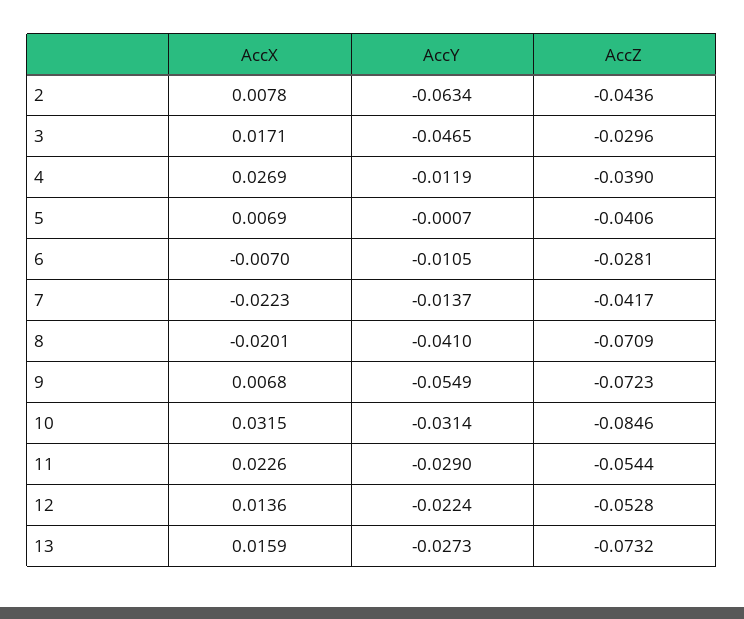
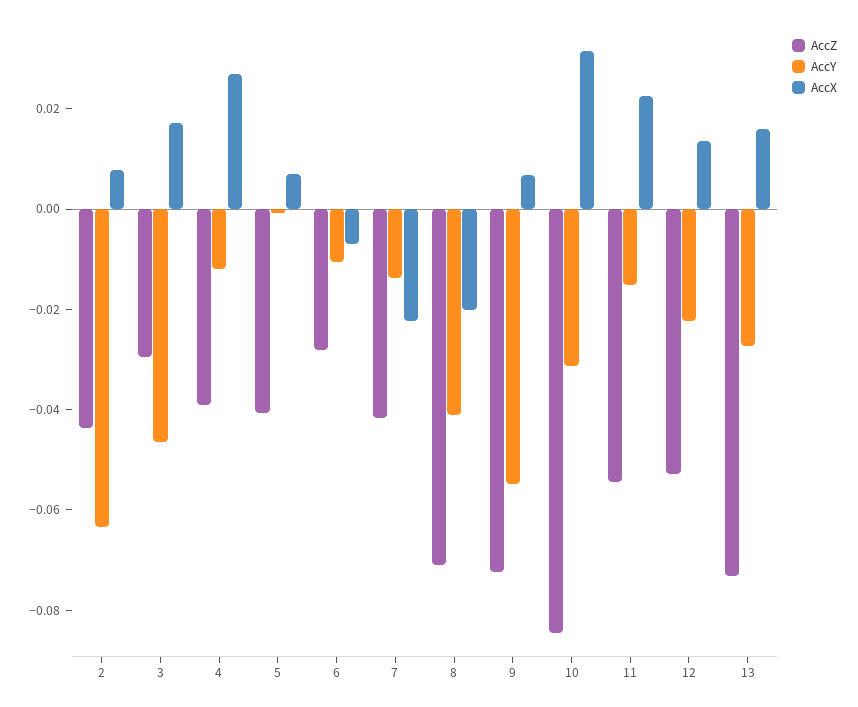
AccY, 11: -0.029 -> -0.015

